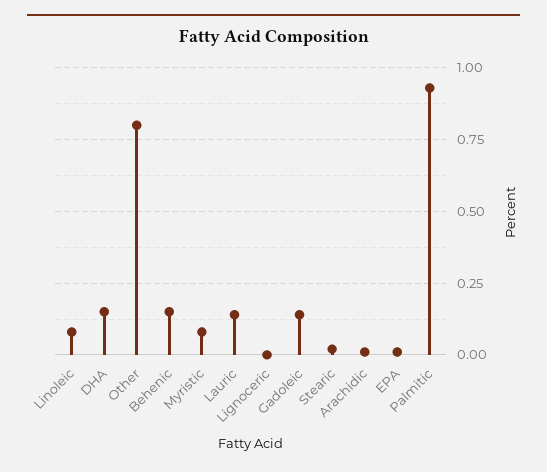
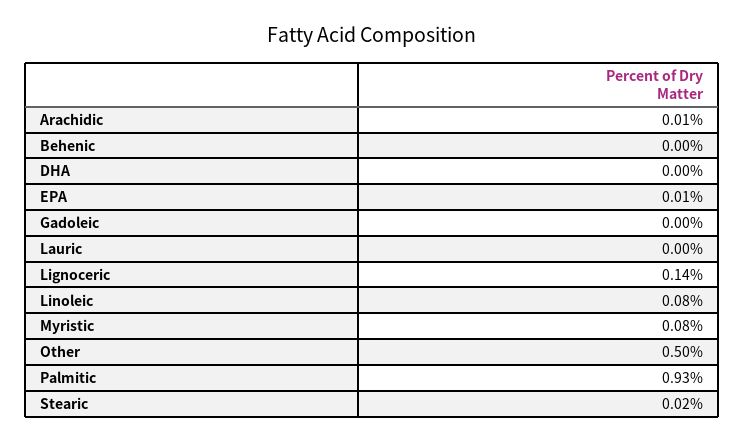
DHA: 0.15 -> 0
Other: 0.8 -> 0.5
Behenic: 0.15 -> 0
Lauric: 0.15 -> 0
Lignoceric: 0 -> 0.14
Gadoleic: 0.15 -> 0

